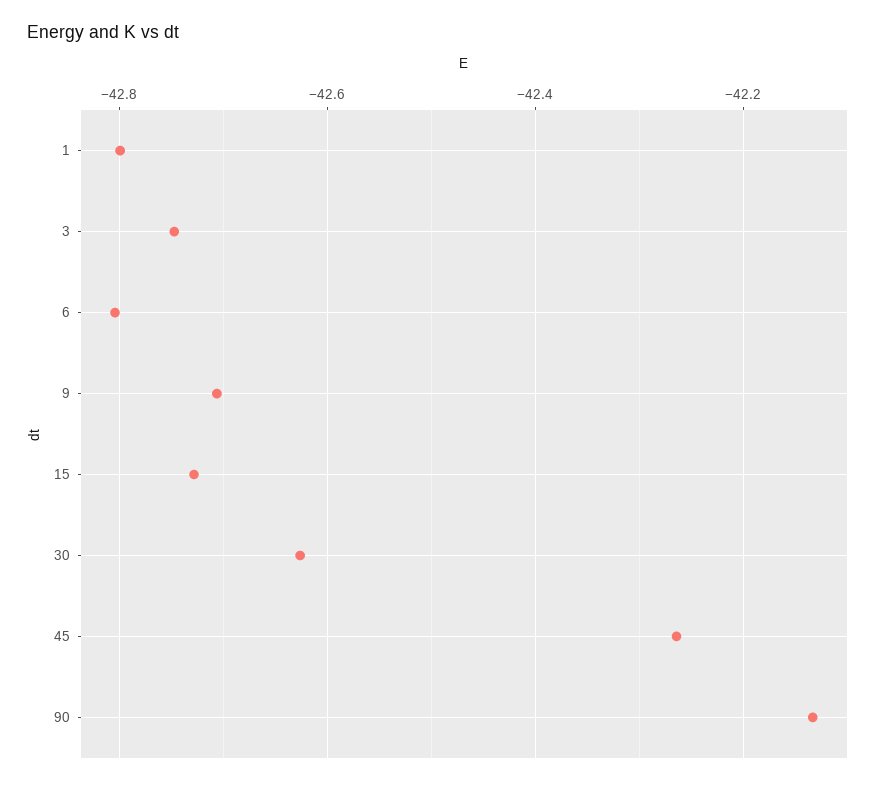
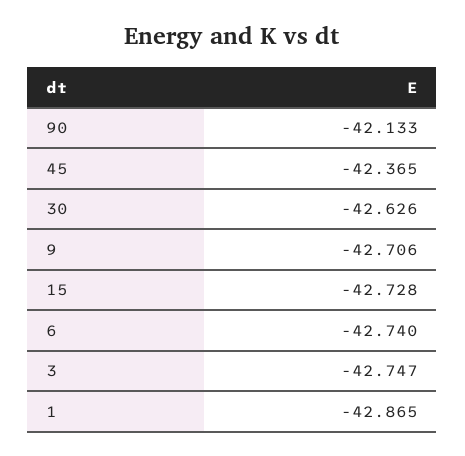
1: -42.8 -> -42.865
6: -42.8 -> -42.74
45: -42.26 -> -42.365

